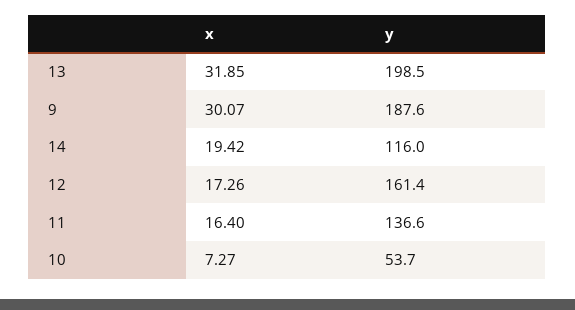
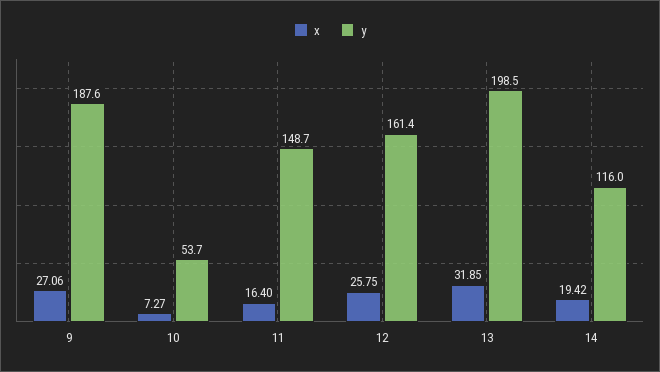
x, 9: 30.07 -> 27.06
x, 12: 17.26 -> 25.75
y, 11: 136.6 -> 148.7

